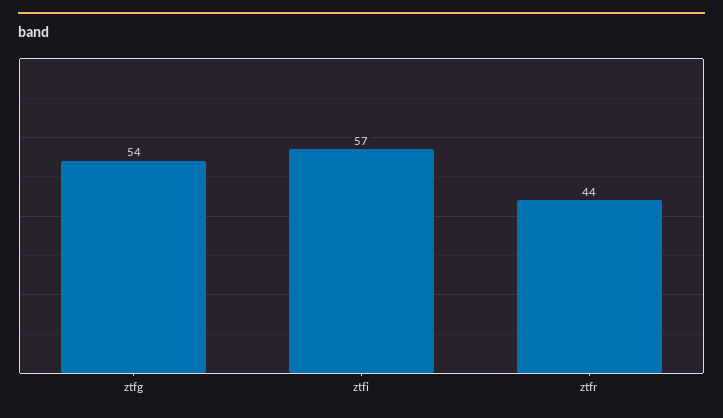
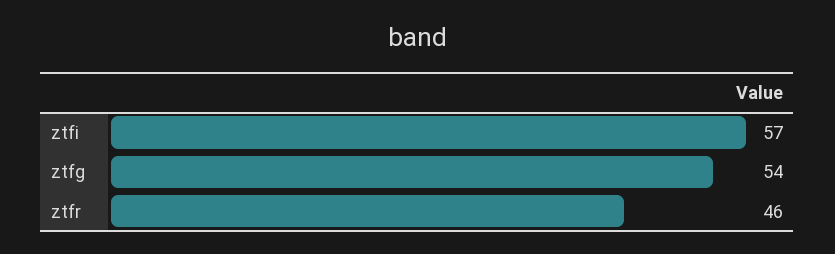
ztfr: 44 -> 46

